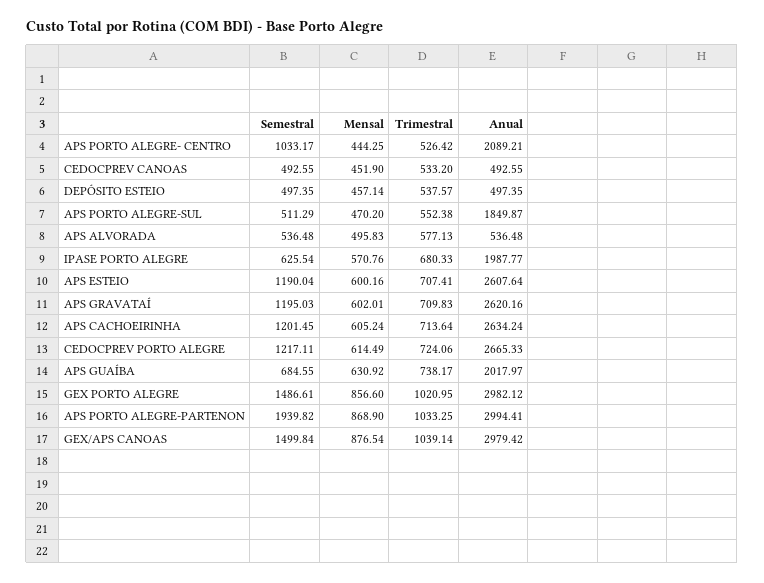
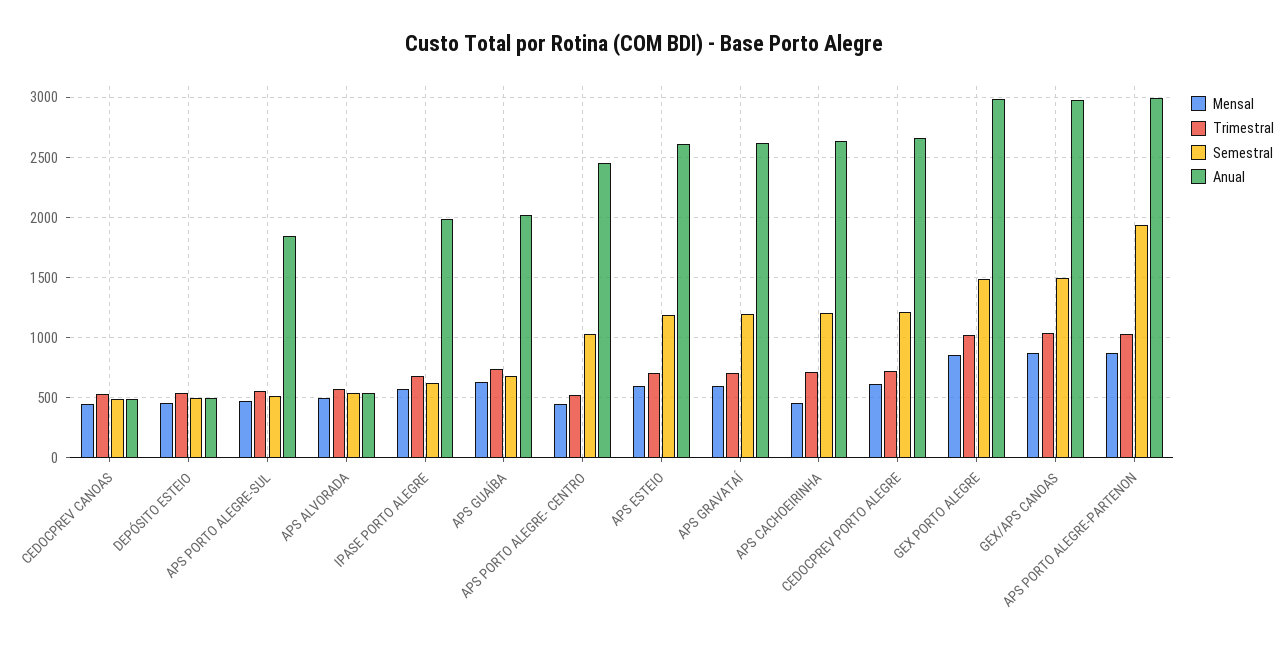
Anual, APS PORTO ALEGRE- CENTRO: 2089.21 -> 2450
Mensal, APS CACHOEIRINHA: 605.24 -> 450

